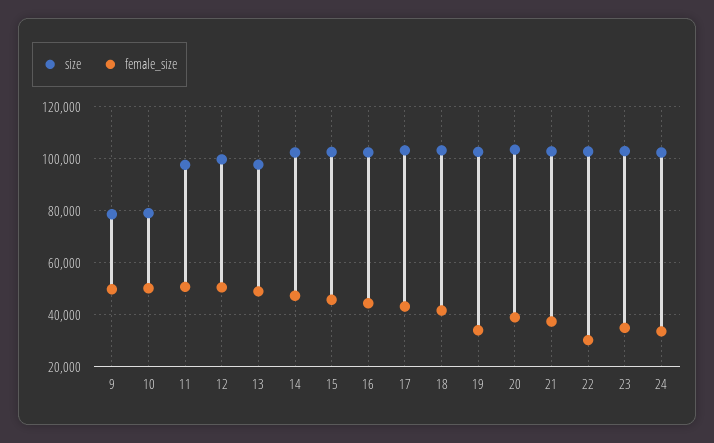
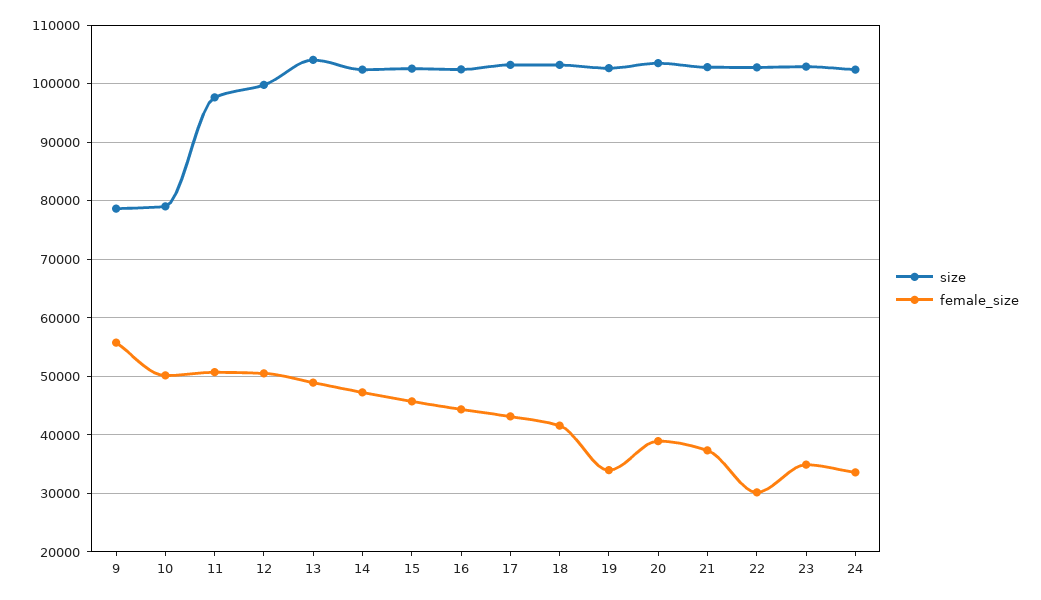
female_size, 9: 50000 -> 56000
size, 13: 97500 -> 104000

